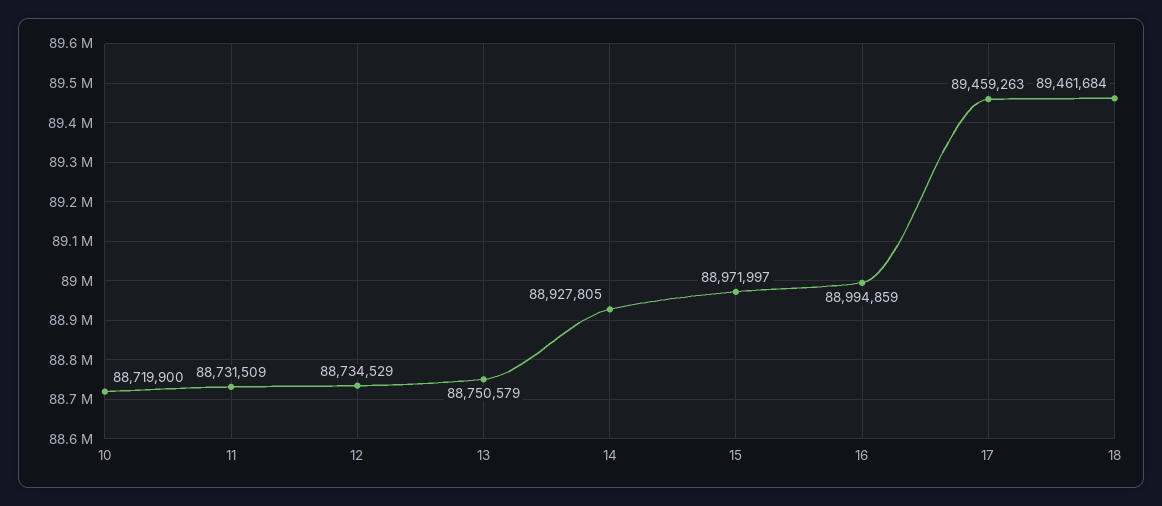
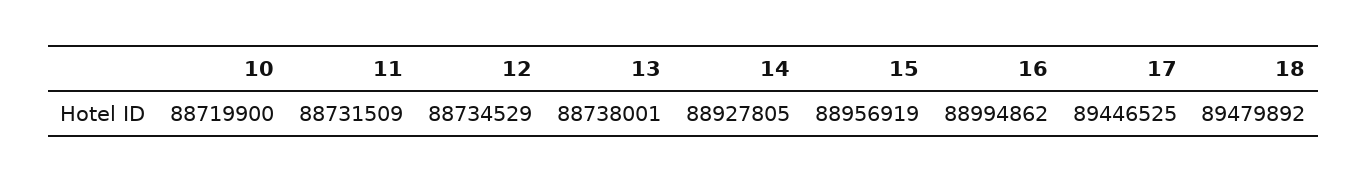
13: 88750579 -> 88738001
15: 88971997 -> 88956919
16: 88994859 -> 88994862
17: 89459263 -> 89446525
18: 89461684 -> 89479892

